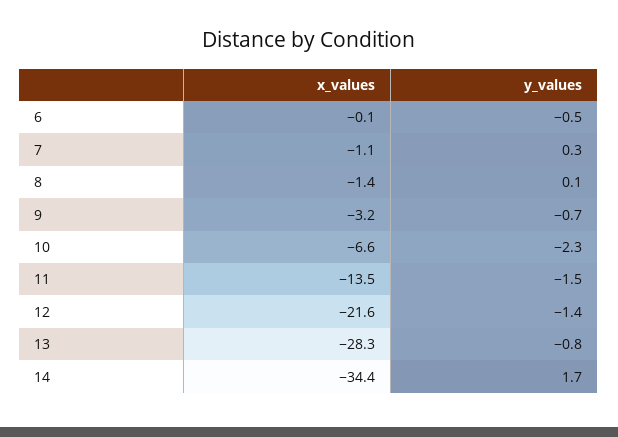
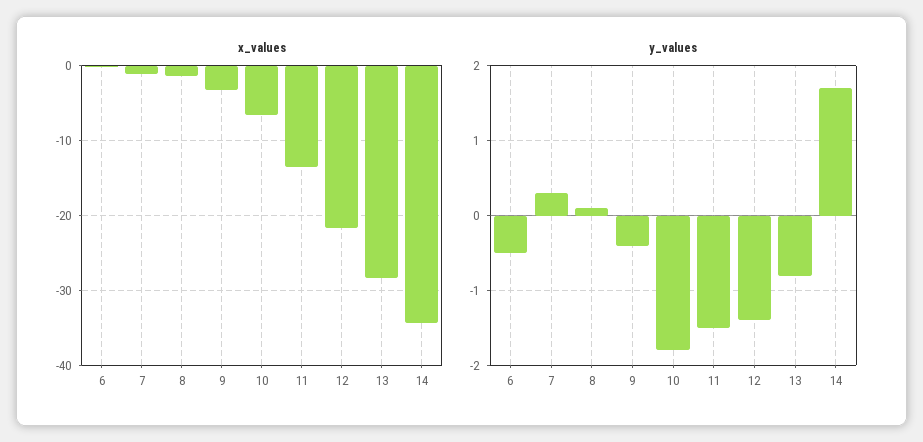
y_values, 9: -0.7 -> -0.4
y_values, 10: -2.3 -> -1.8

